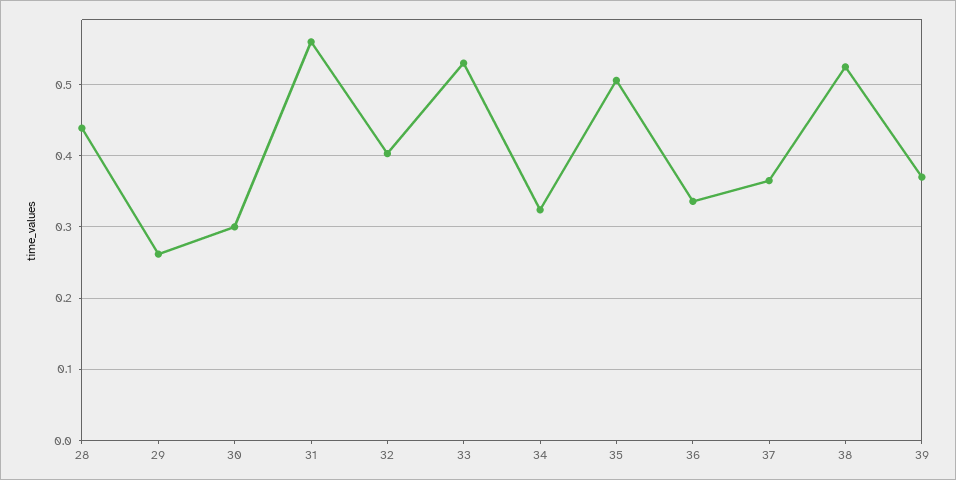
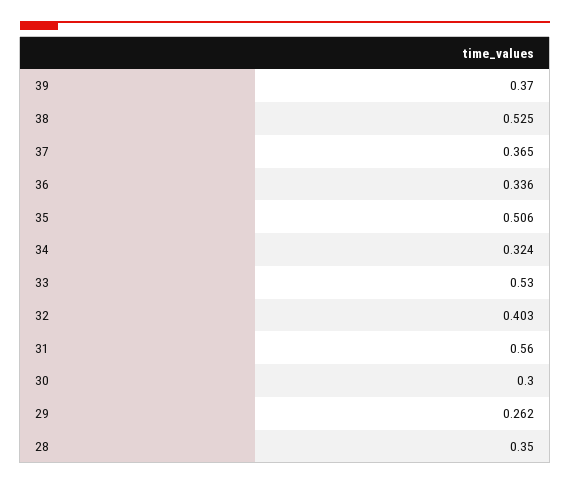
28: 0.44 -> 0.35

